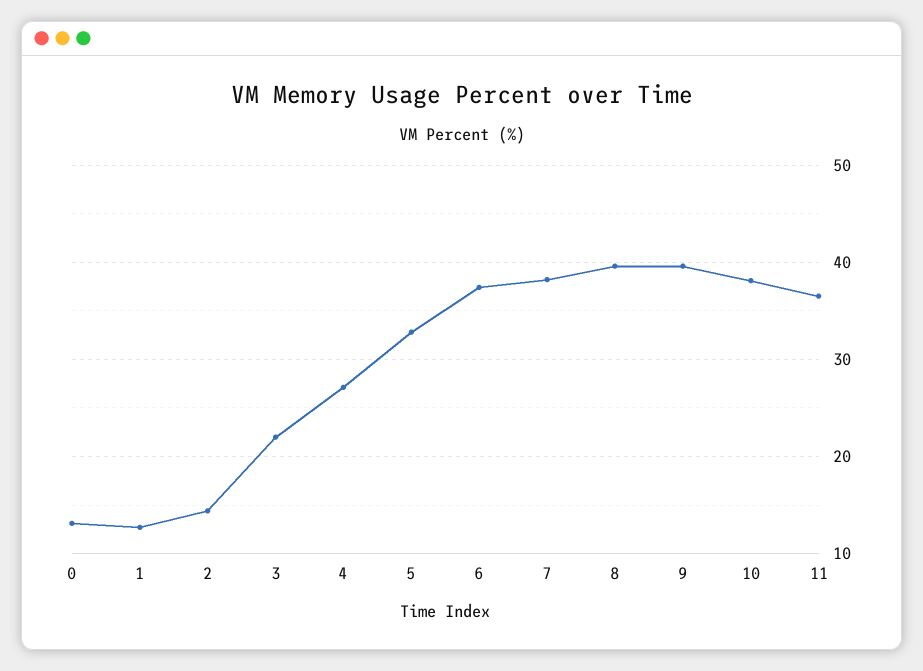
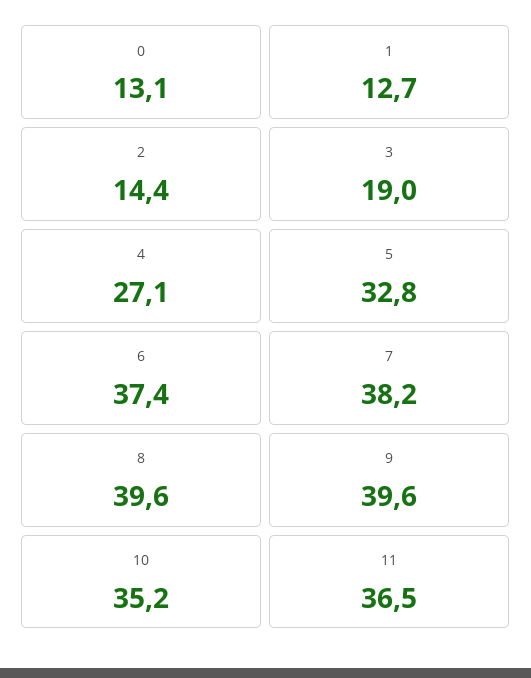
3: 22 -> 19
10: 38 -> 35.2

